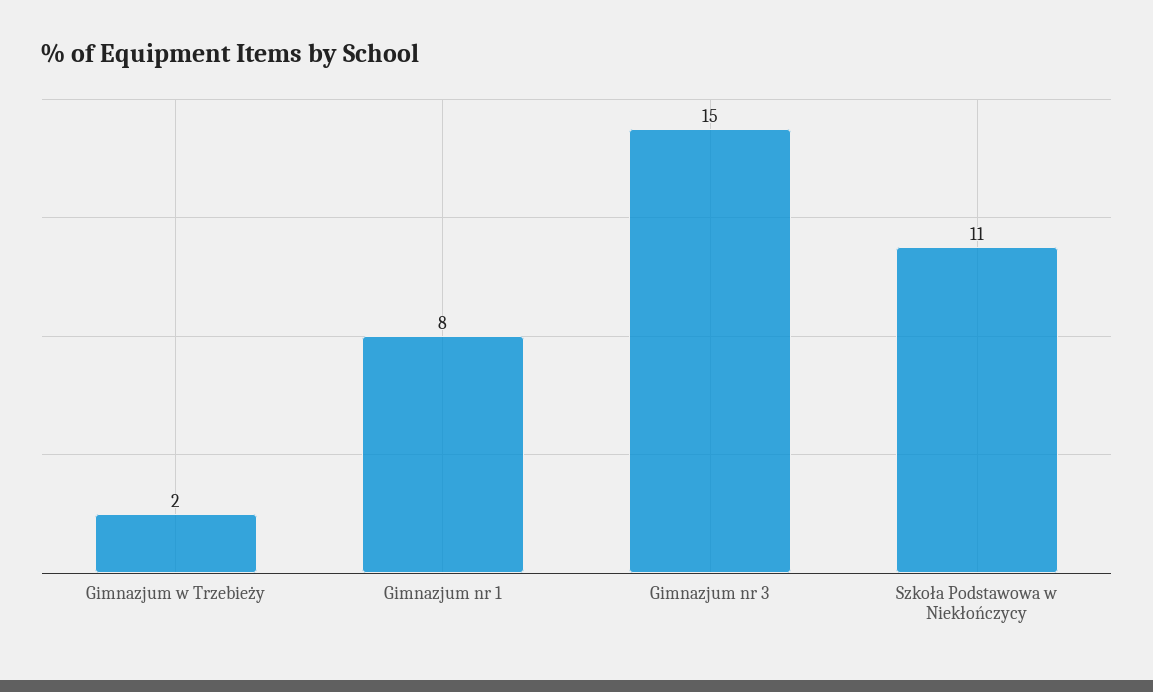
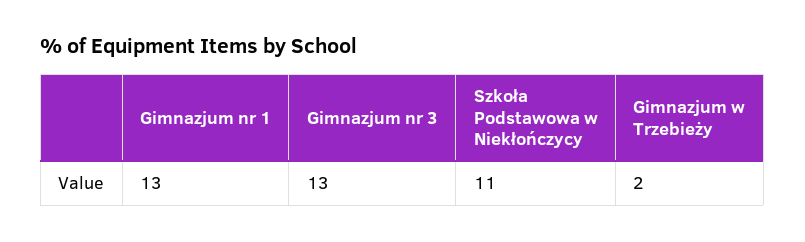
Gimnazjum nr 1: 8 -> 13
Gimnazjum nr 3: 15 -> 13

